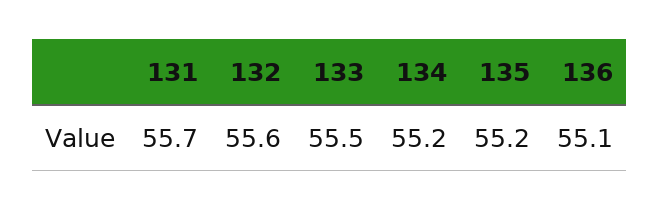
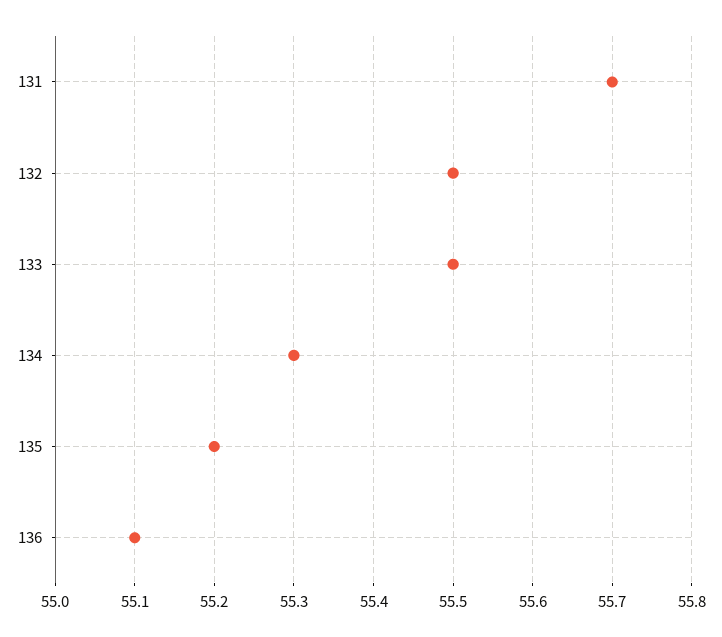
132: 55.6 -> 55.5
134: 55.2 -> 55.3

